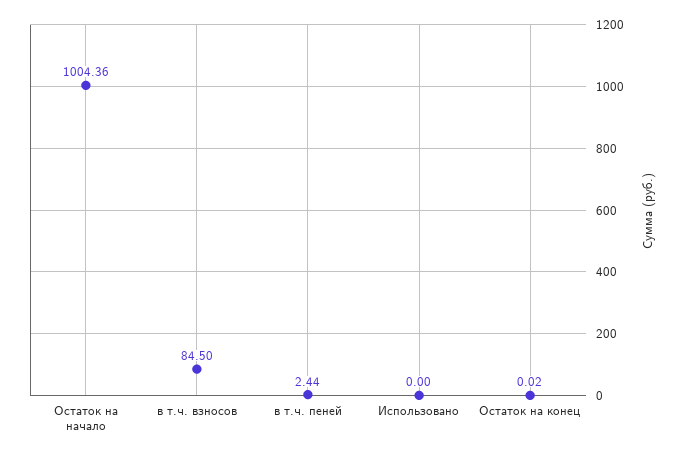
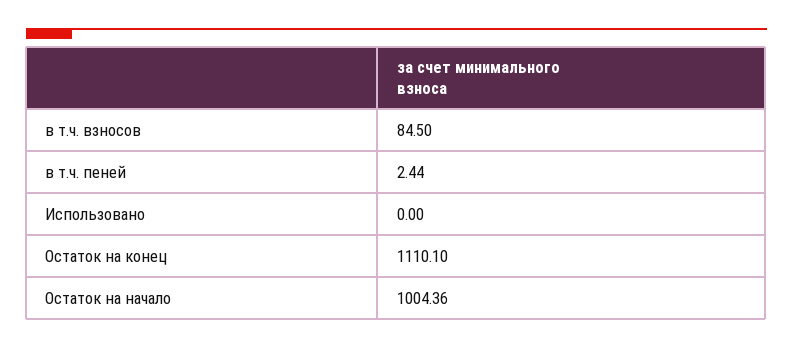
Остаток на конец: 0.02 -> 1110.1

